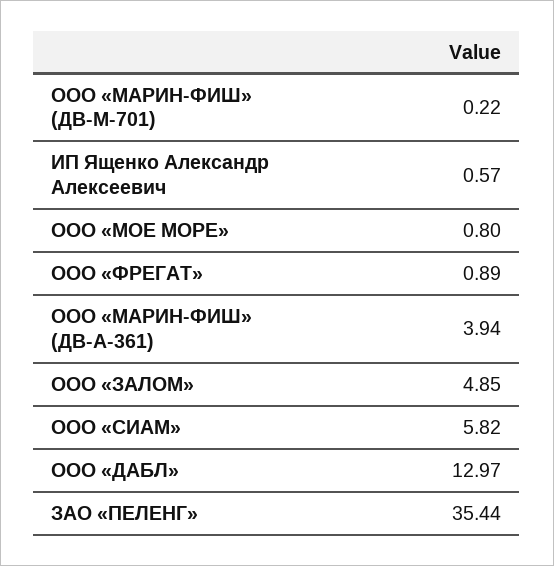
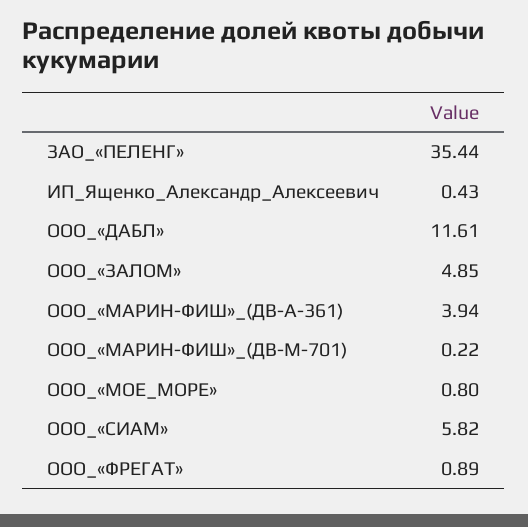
ИП Ященко Александр Алексеевич: 0.57 -> 0.43
ООО «ДАБЛ»: 12.97 -> 11.61

